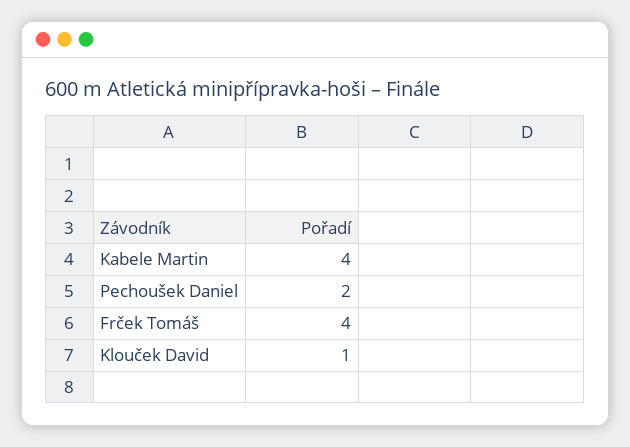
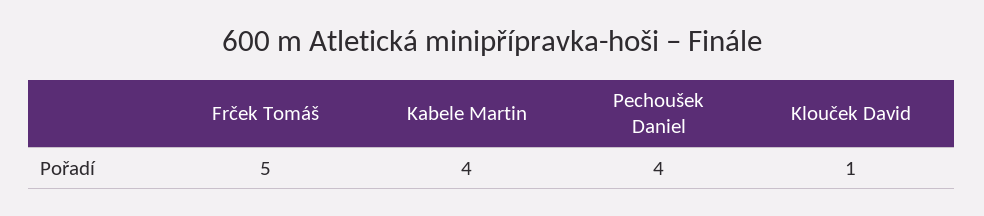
Pechoušek Daniel: 2 -> 4
Frček Tomáš: 4 -> 5

